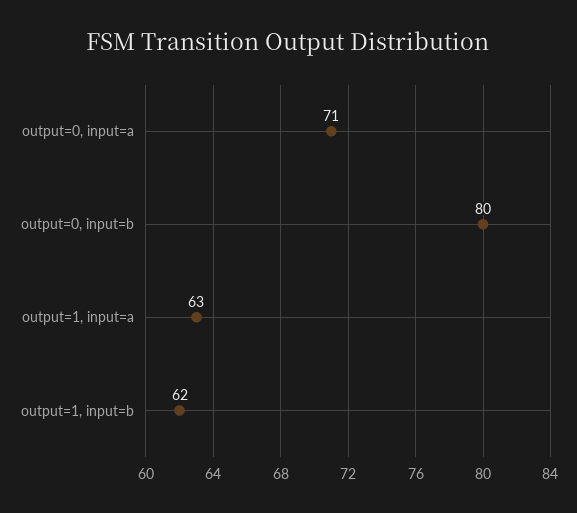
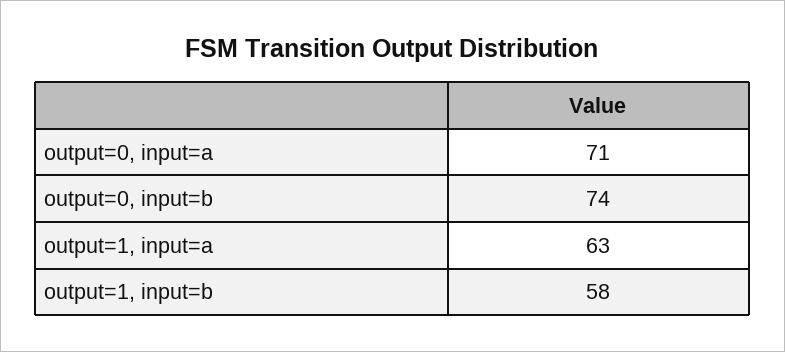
output=0, input=b: 80 -> 74
output=1, input=b: 62 -> 58

